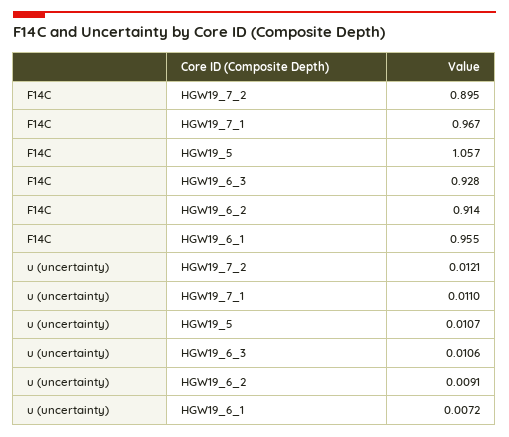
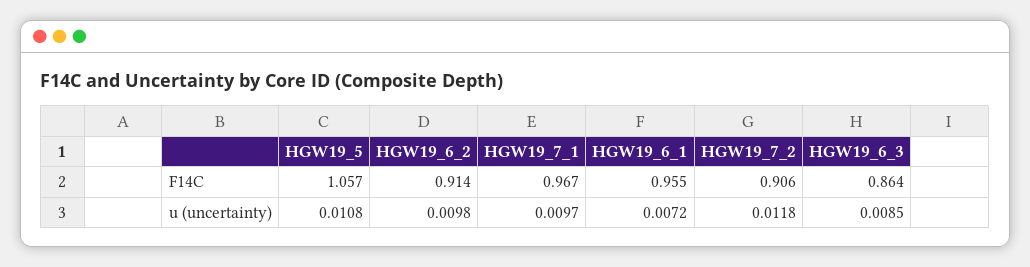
F14C, HGW19_7_2: 0.895 -> 0.906
F14C, HGW19_6_3: 0.928 -> 0.864
u (uncertainty), HGW19_7_2: 0.0121 -> 0.0118
u (uncertainty), HGW19_7_1: 0.011 -> 0.0097
u (uncertainty), HGW19_5: 0.0107 -> 0.0108
u (uncertainty), HGW19_6_3: 0.0106 -> 0.0085
u (uncertainty), HGW19_6_2: 0.0091 -> 0.0098

